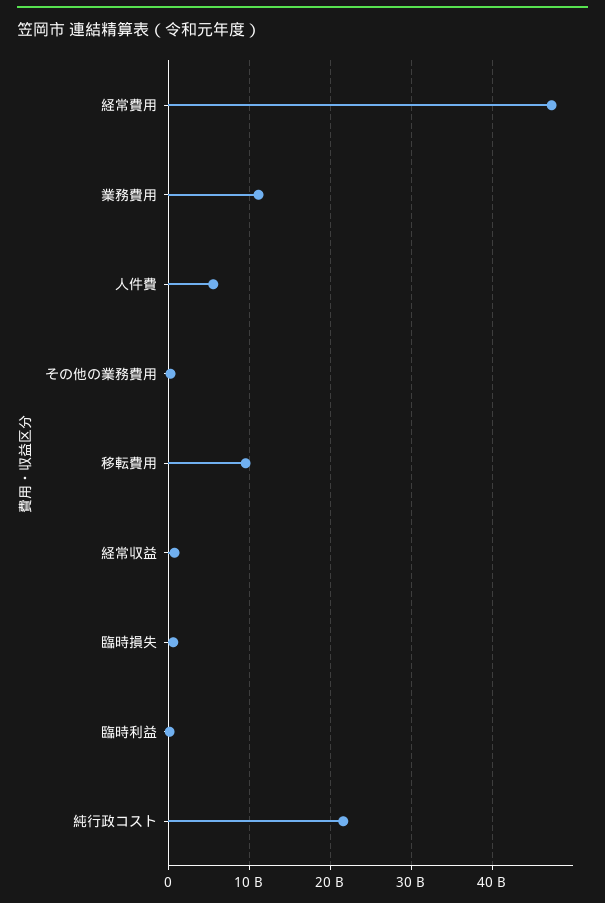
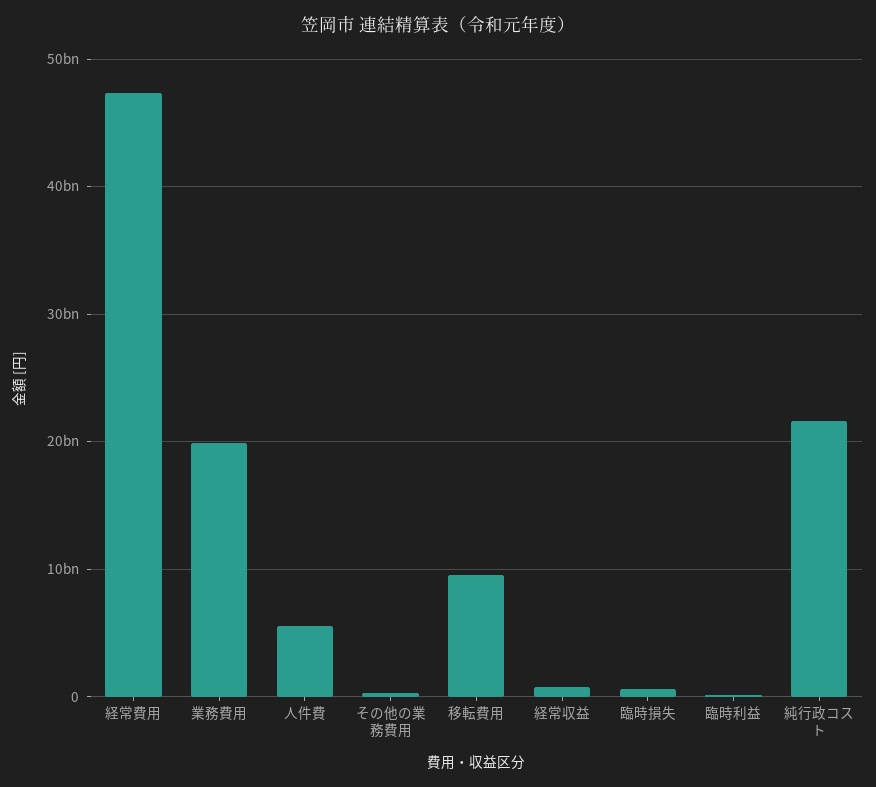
業務費用: 11000000000 -> 20000000000

